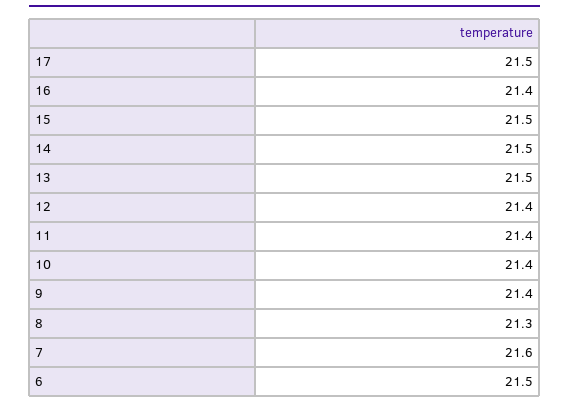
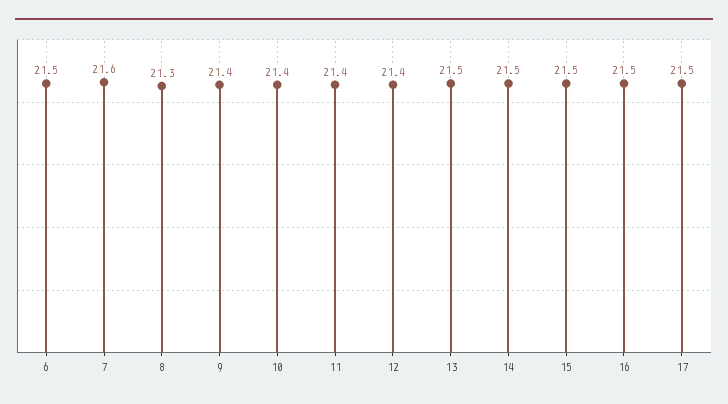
16: 21.4 -> 21.5

